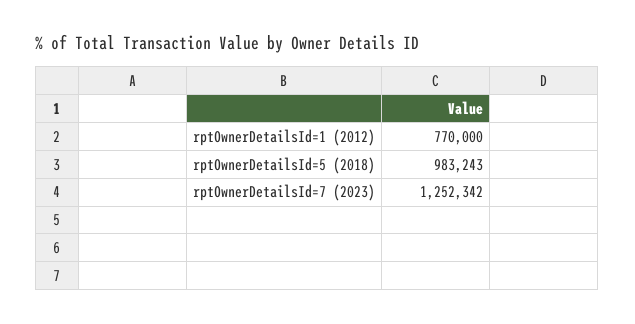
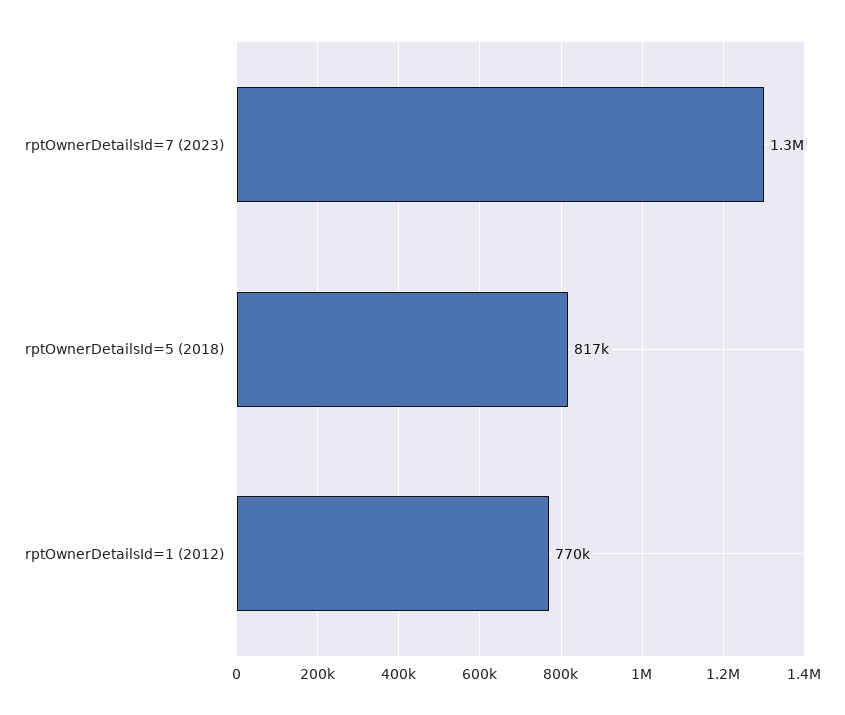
rptOwnerDetailsId=5 (2018): 983243 -> 817000

